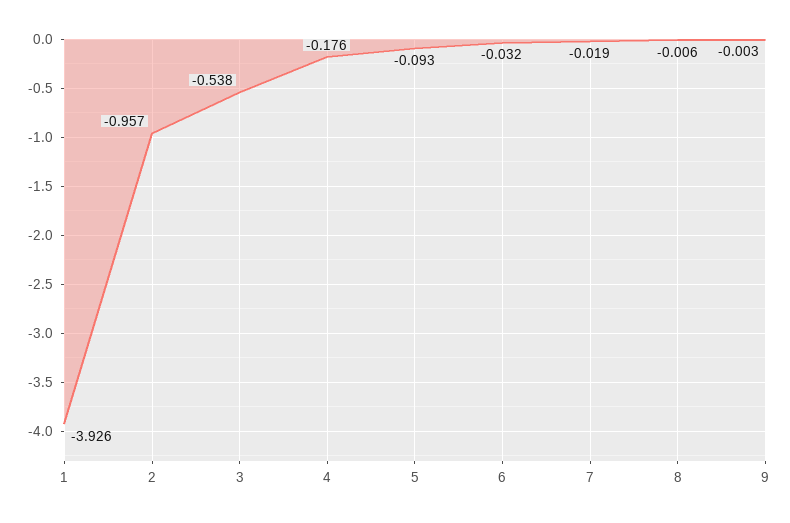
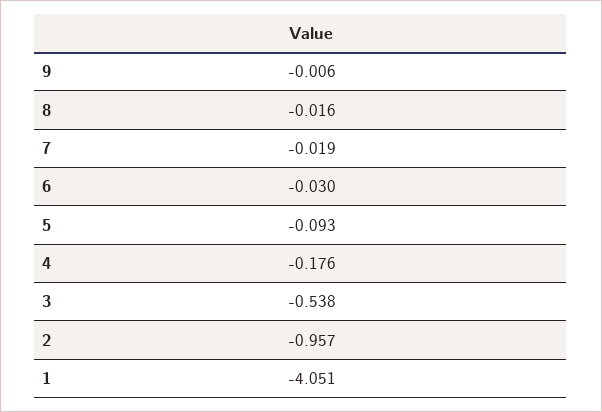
1: -3.926 -> -4.051
6: -0.032 -> -0.03
8: -0.006 -> -0.016
9: -0.003 -> -0.006

